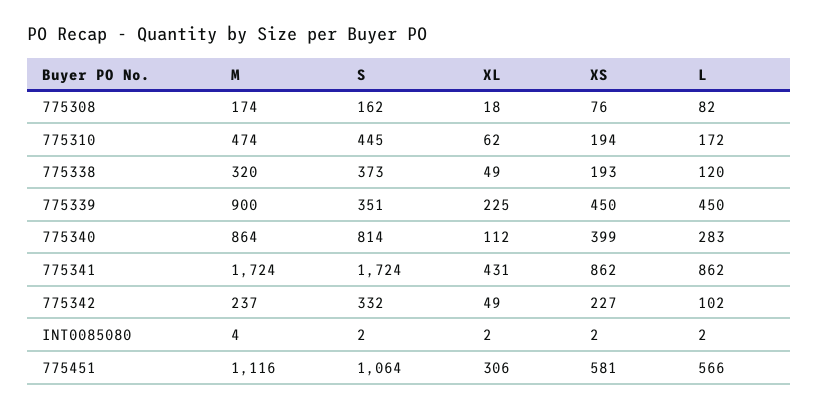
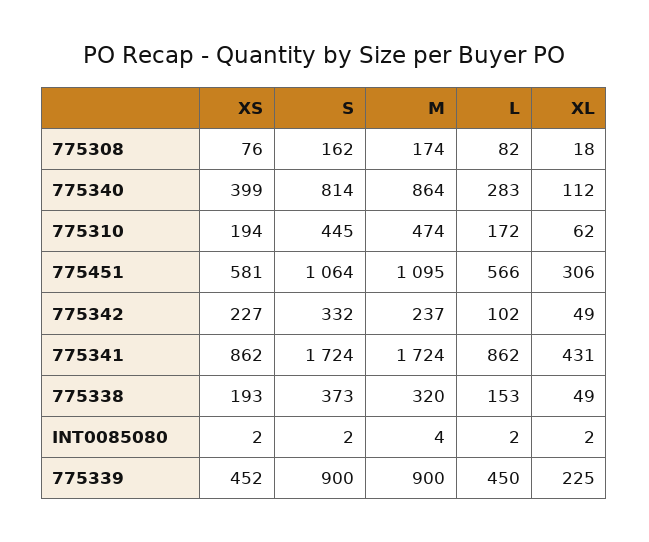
L, 775338: 120 -> 153
S, 775339: 351 -> 900
XS, 775339: 450 -> 452
M, 775451: 1116 -> 1095

